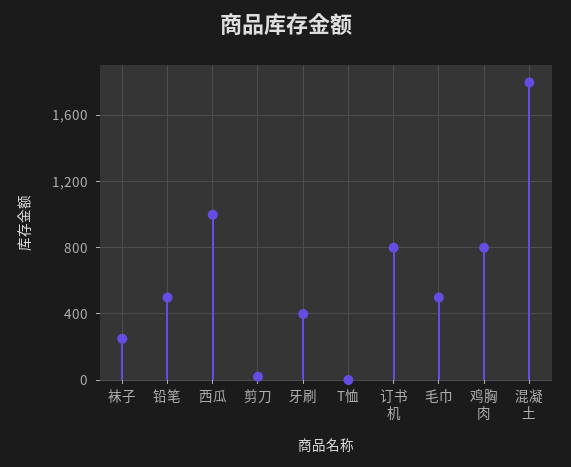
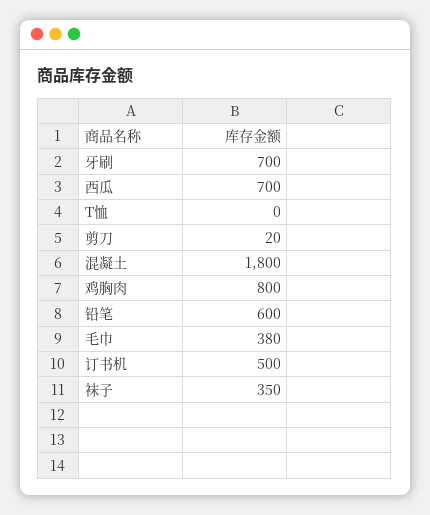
袜子: 250 -> 350
铅笔: 500 -> 600
西瓜: 1000 -> 700
牙刷: 400 -> 700
订书机: 800 -> 500
毛巾: 500 -> 380

